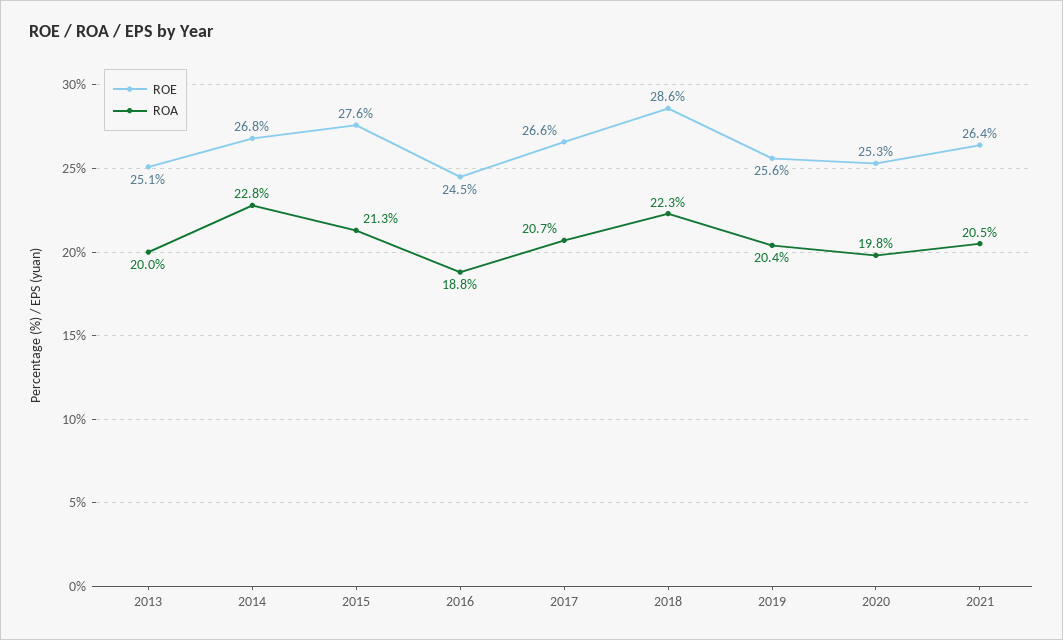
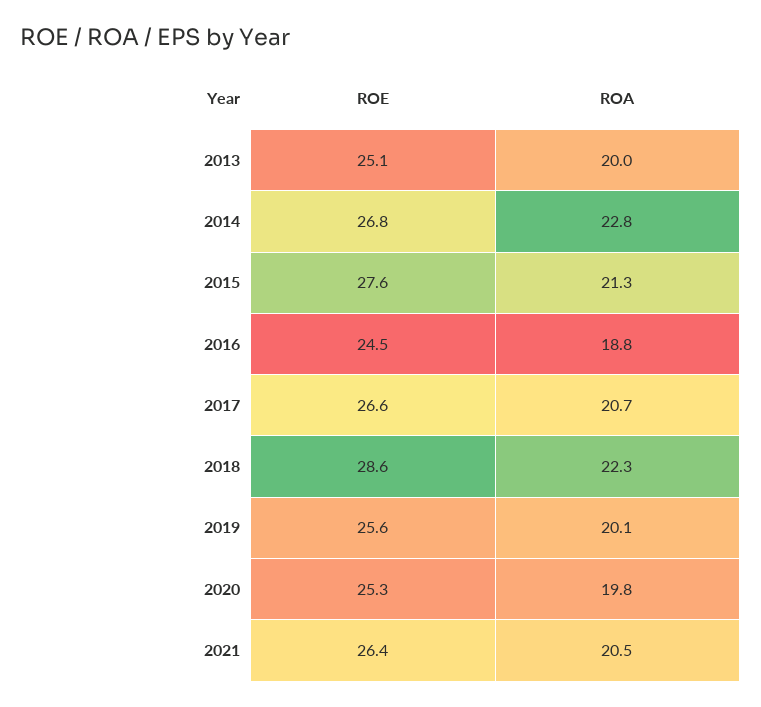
ROA, 2019: 20.4 -> 20.1

